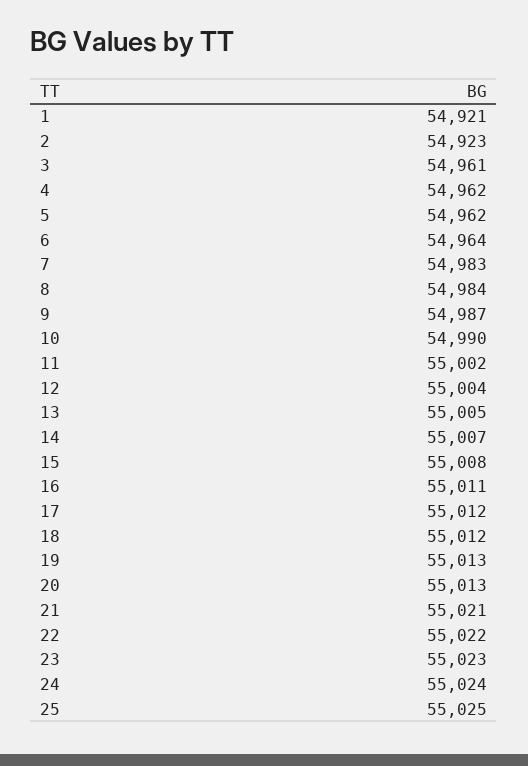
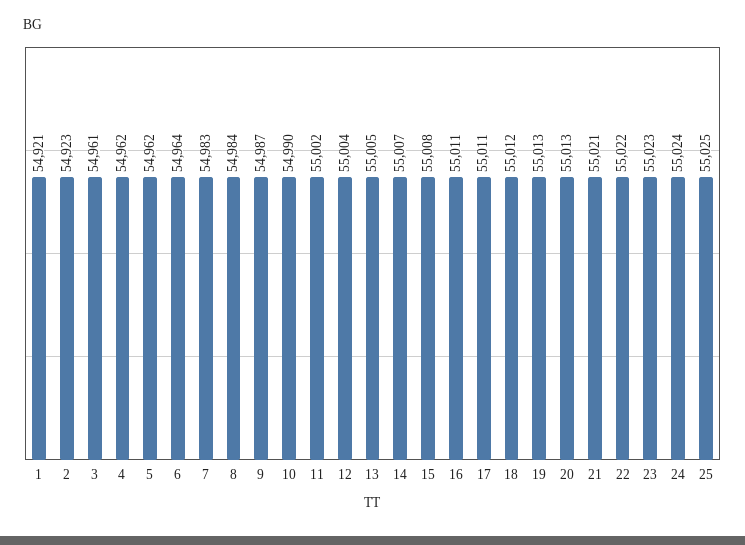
17: 55012 -> 55011

